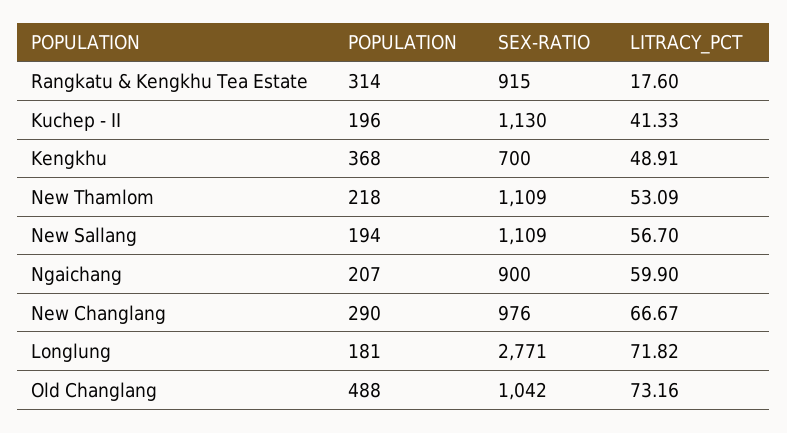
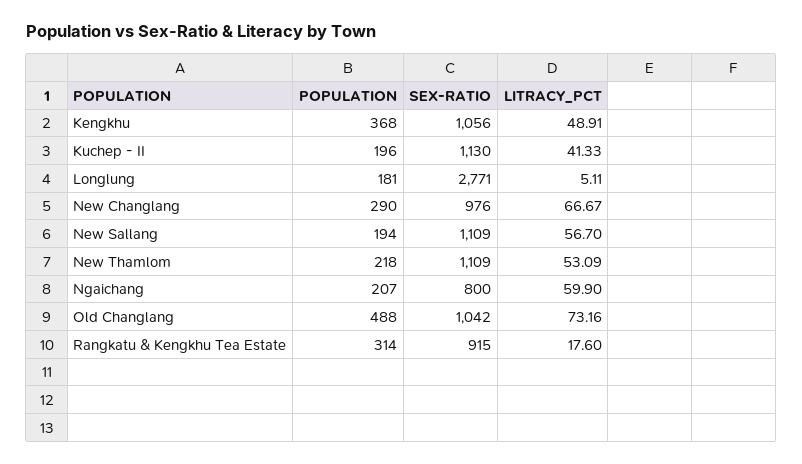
SEX-RATIO, Kengkhu: 700 -> 1056
SEX-RATIO, Ngaichang: 900 -> 800
LITRACY_PCT, Longlung: 71.82 -> 5.11

